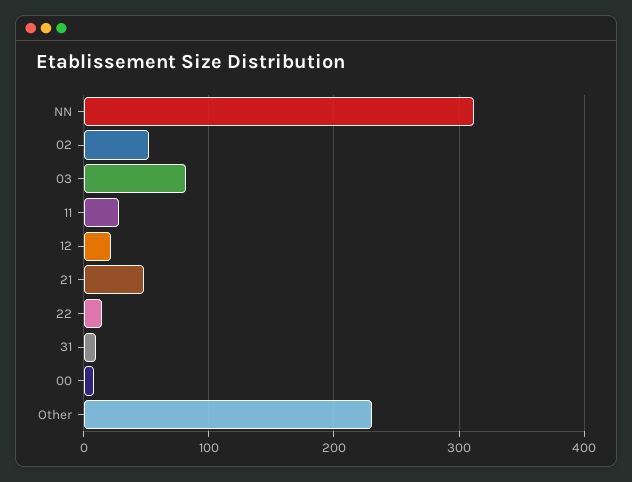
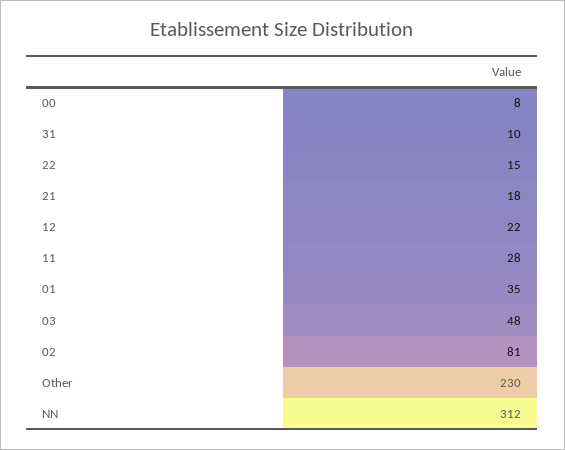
02: 50 -> 81
03: 80 -> 48
21: 50 -> 18
01: none -> 35

